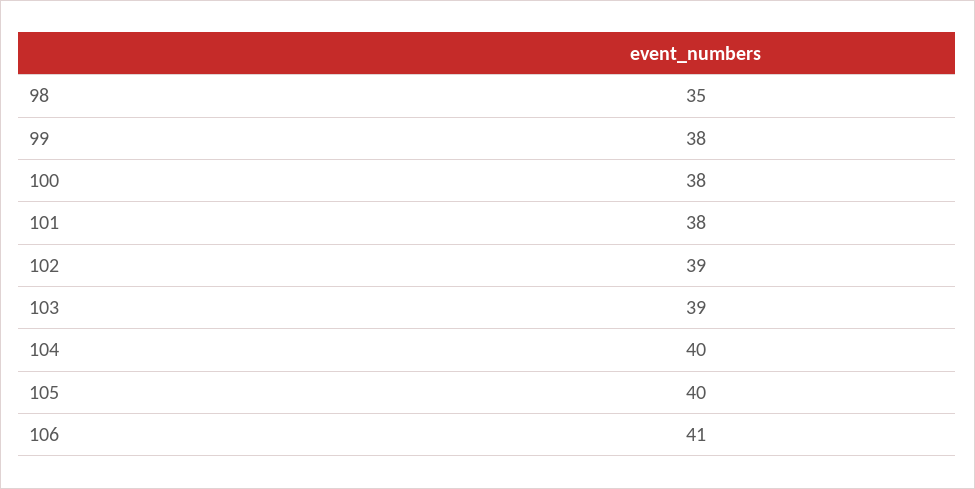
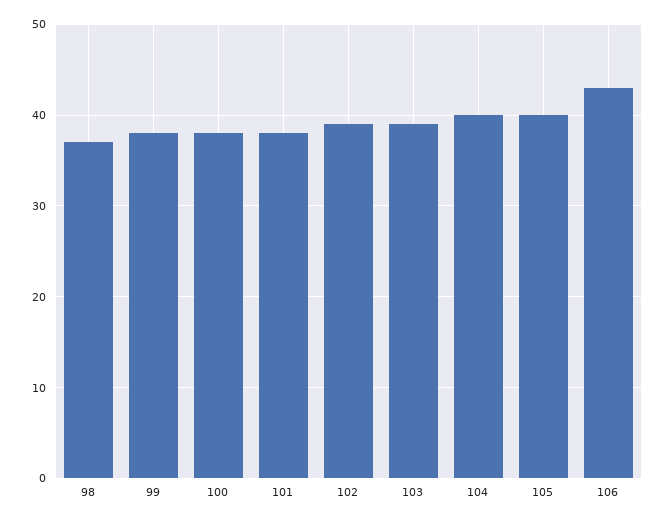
98: 35 -> 37
106: 41 -> 43

